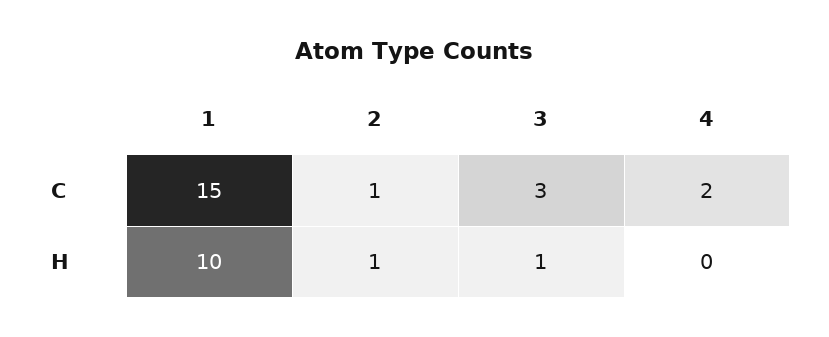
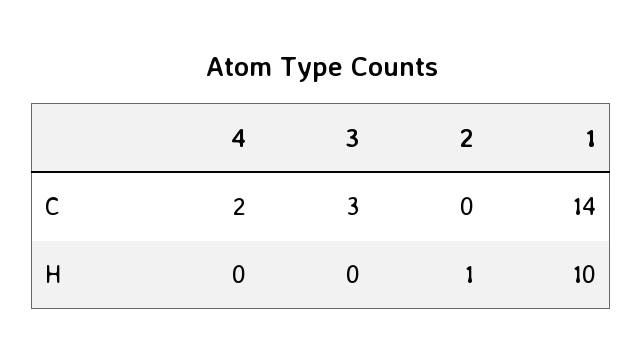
1, C: 15 -> 14
2, C: 1 -> 0
3, H: 1 -> 0

